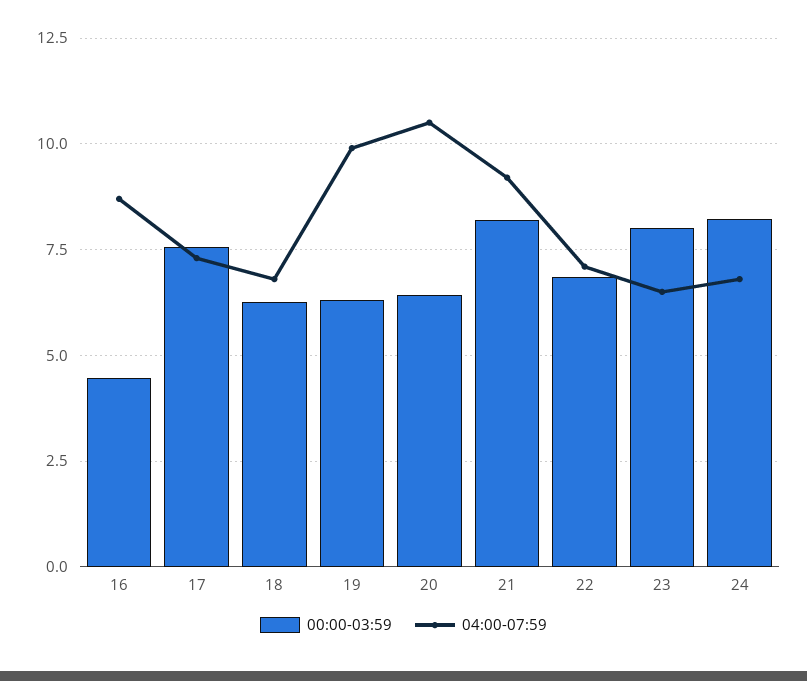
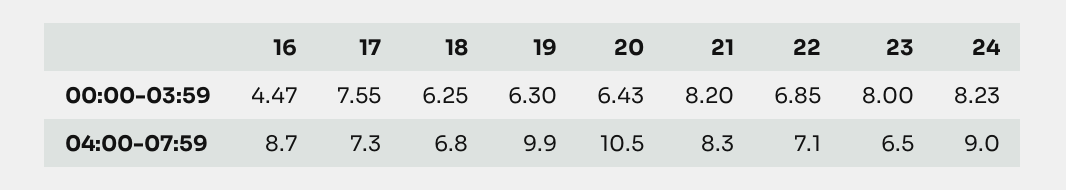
04:00-07:59, 21: 9.25 -> 8.3
04:00-07:59, 24: 6.75 -> 9

